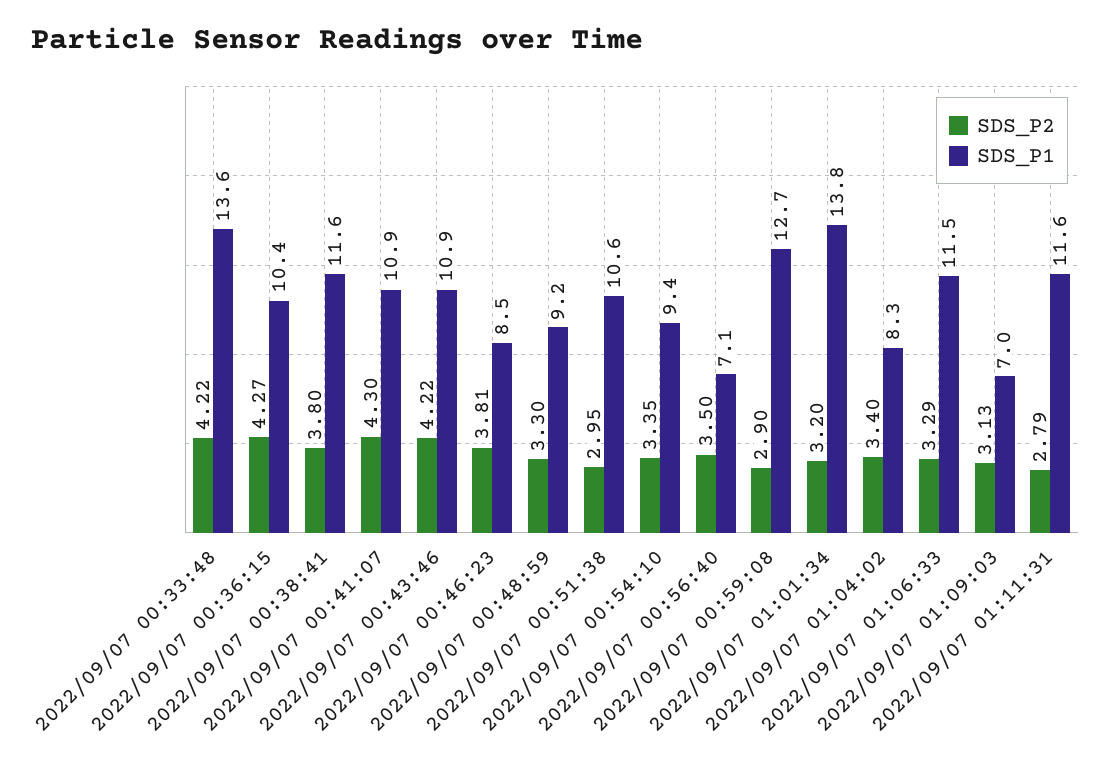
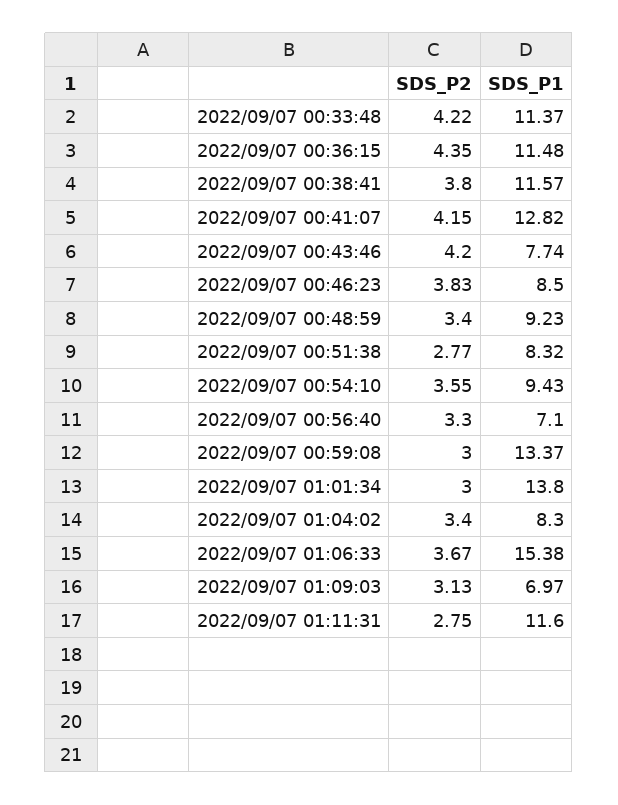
SDS_P1, 2022/09/07 00:33:48: 13.6 -> 11.37
SDS_P2, 2022/09/07 00:36:15: 4.27 -> 4.35
SDS_P1, 2022/09/07 00:36:15: 10.4 -> 11.48
SDS_P2, 2022/09/07 00:41:07: 4.3 -> 4.15
SDS_P1, 2022/09/07 00:41:07: 10.9 -> 12.82
SDS_P2, 2022/09/07 00:43:46: 4.22 -> 4.2
SDS_P1, 2022/09/07 00:43:46: 10.9 -> 7.74
SDS_P2, 2022/09/07 00:46:23: 3.81 -> 3.83
SDS_P2, 2022/09/07 00:48:59: 3.3 -> 3.4
SDS_P2, 2022/09/07 00:51:38: 2.95 -> 2.77
SDS_P1, 2022/09/07 00:51:38: 10.6 -> 8.32
SDS_P2, 2022/09/07 00:54:10: 3.35 -> 3.55
SDS_P2, 2022/09/07 00:56:40: 3.5 -> 3.3
SDS_P2, 2022/09/07 00:59:08: 2.9 -> 3
SDS_P1, 2022/09/07 00:59:08: 12.7 -> 13.37
SDS_P2, 2022/09/07 01:01:34: 3.2 -> 3
SDS_P2, 2022/09/07 01:06:33: 3.29 -> 3.67
SDS_P1, 2022/09/07 01:06:33: 11.5 -> 15.38
SDS_P2, 2022/09/07 01:11:31: 2.79 -> 2.75

